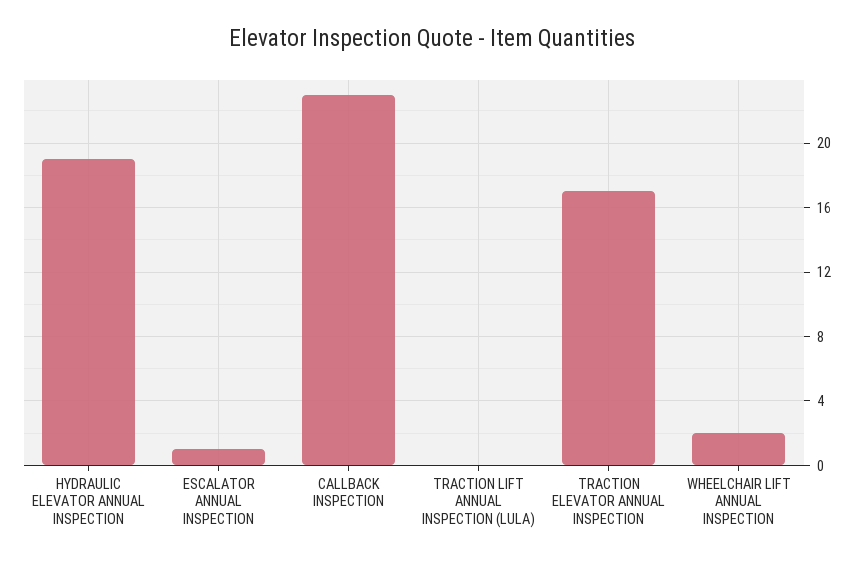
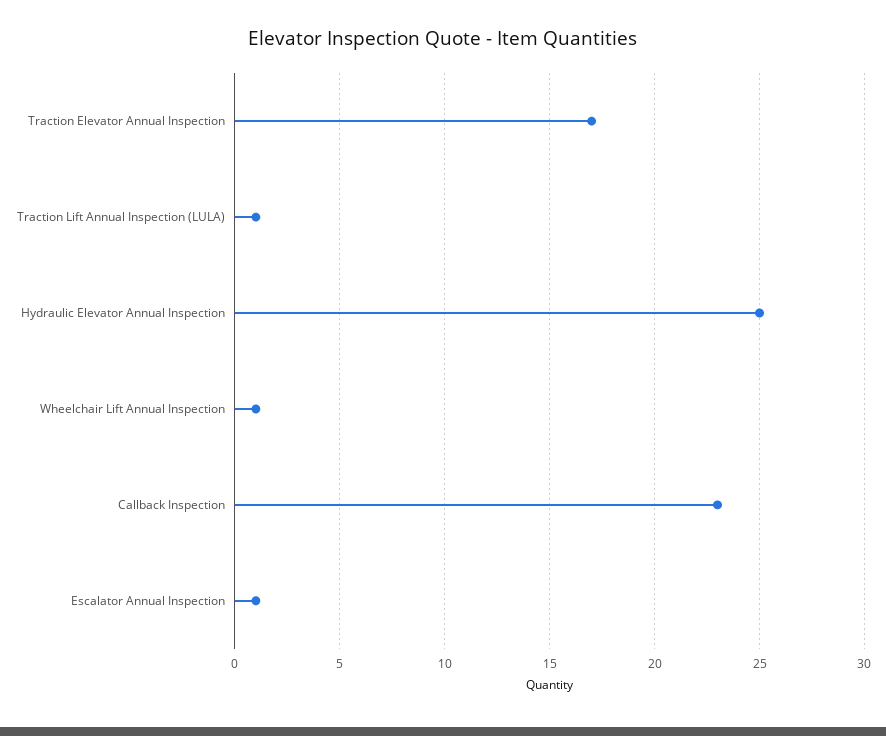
HYDRAULIC ELEVATOR ANNUAL INSPECTION: 19 -> 25
TRACTION LIFT ANNUAL INSPECTION (LULA): 0 -> 1
WHEELCHAIR LIFT ANNUAL INSPECTION: 2 -> 1

